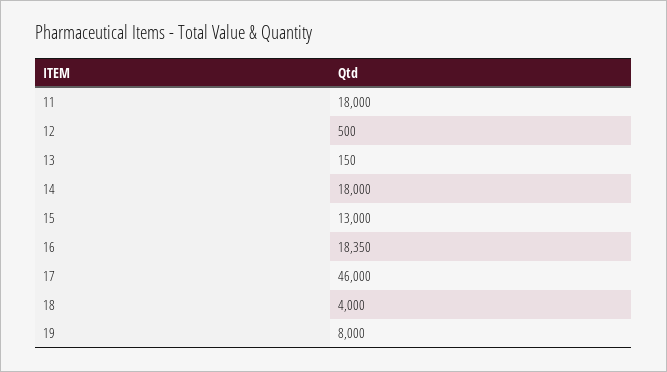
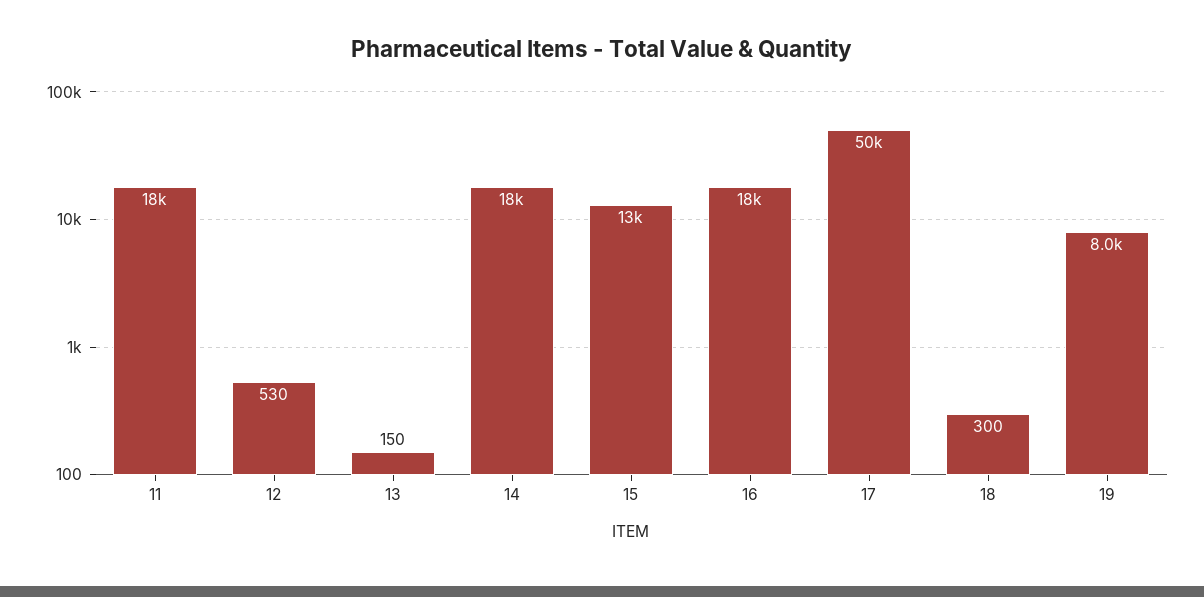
12: 500 -> 530
17: 46000 -> 50000
18: 4000 -> 300

